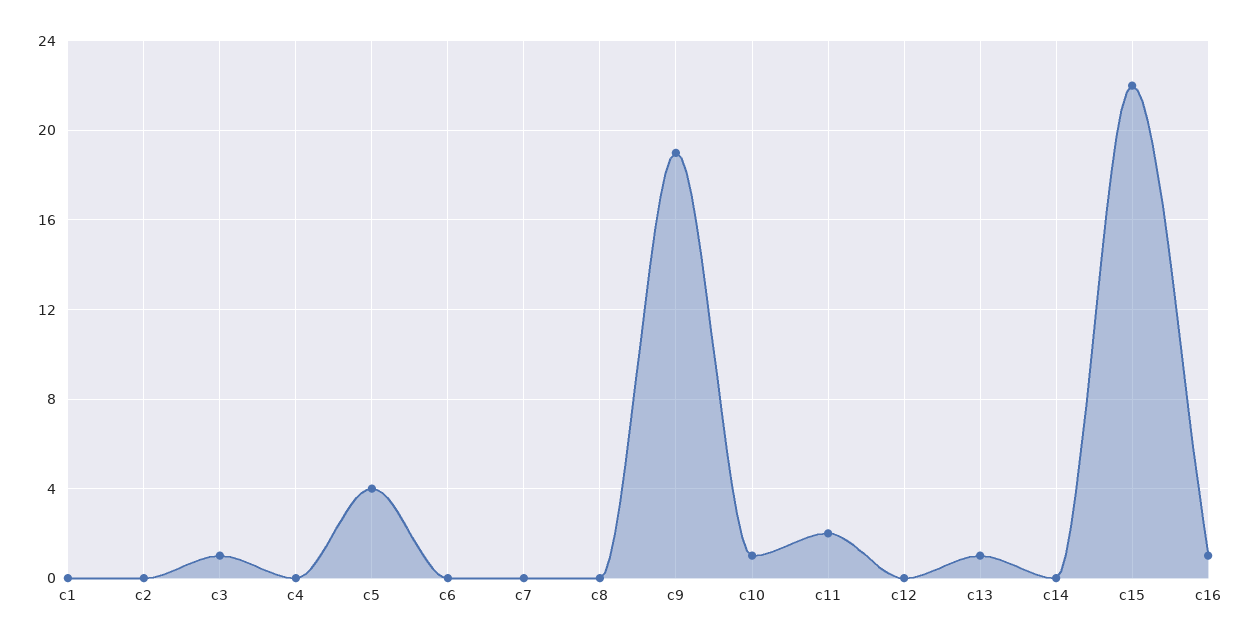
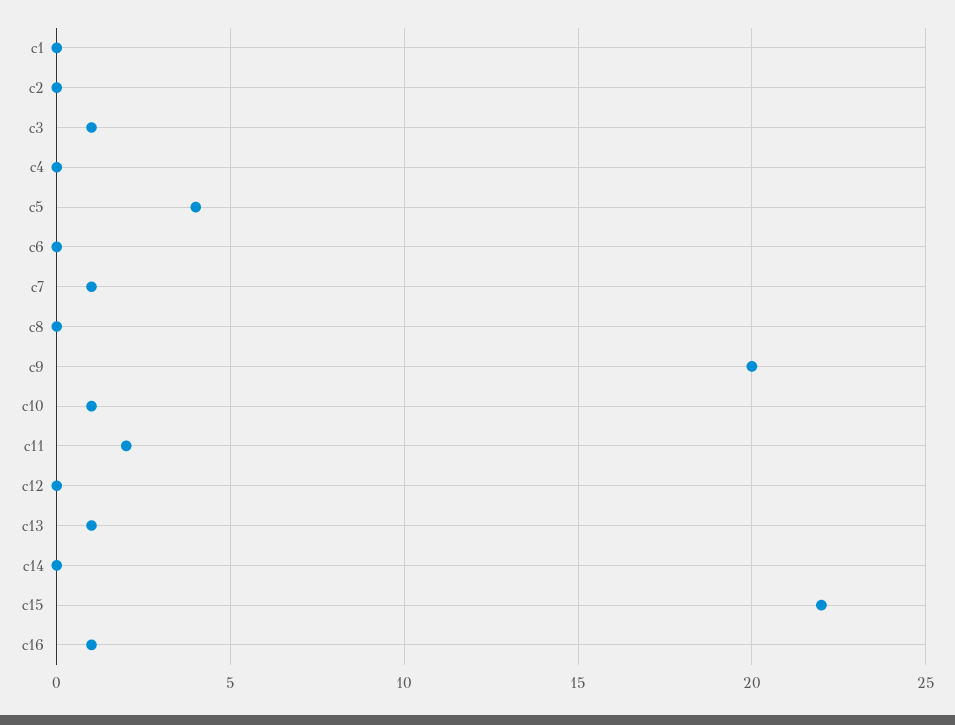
c7: 0 -> 1
c9: 19 -> 20

